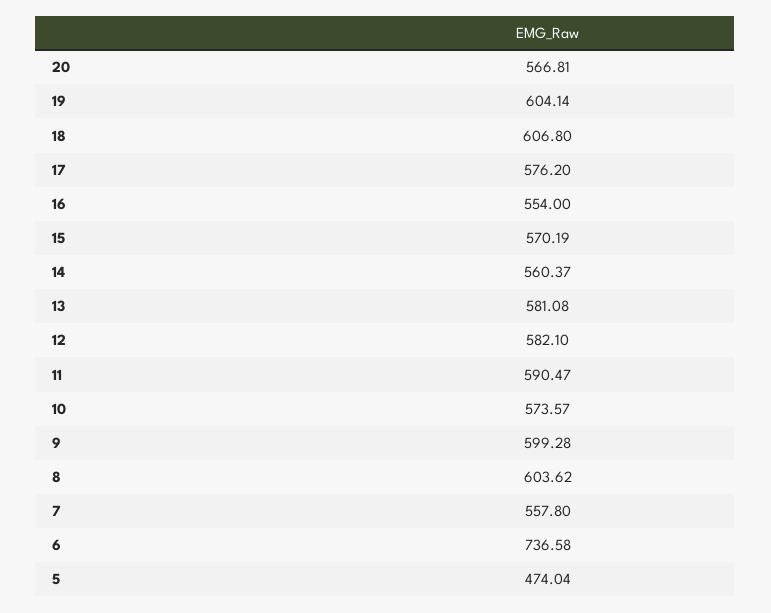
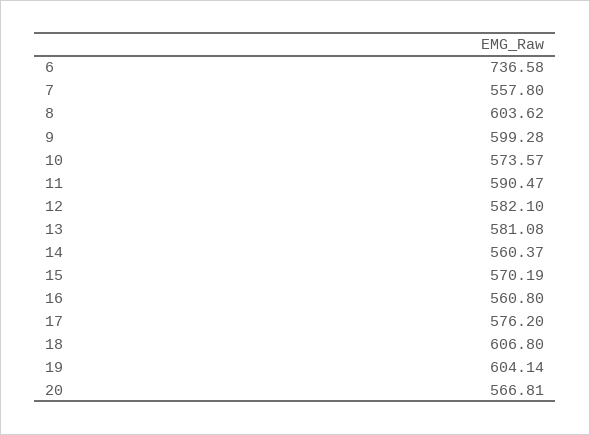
16: 554 -> 560.8
5: 474.04 -> none

